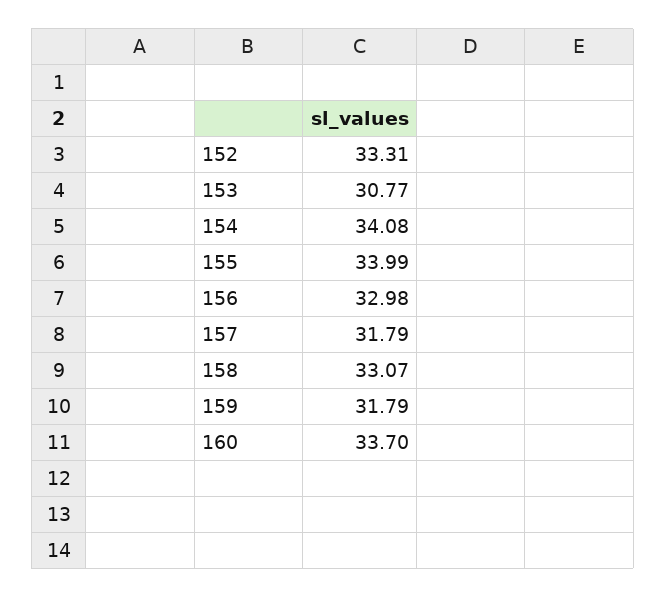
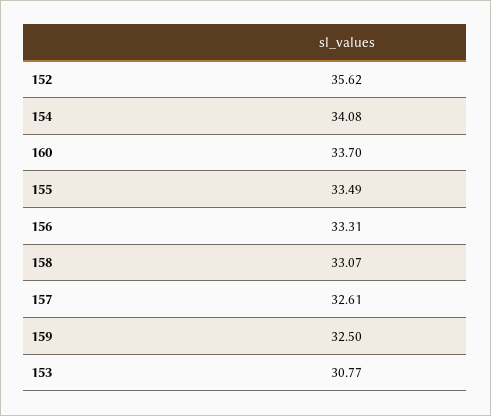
152: 33.31 -> 35.62
155: 33.99 -> 33.49
156: 32.98 -> 33.31
157: 31.79 -> 32.61
159: 31.79 -> 32.5

